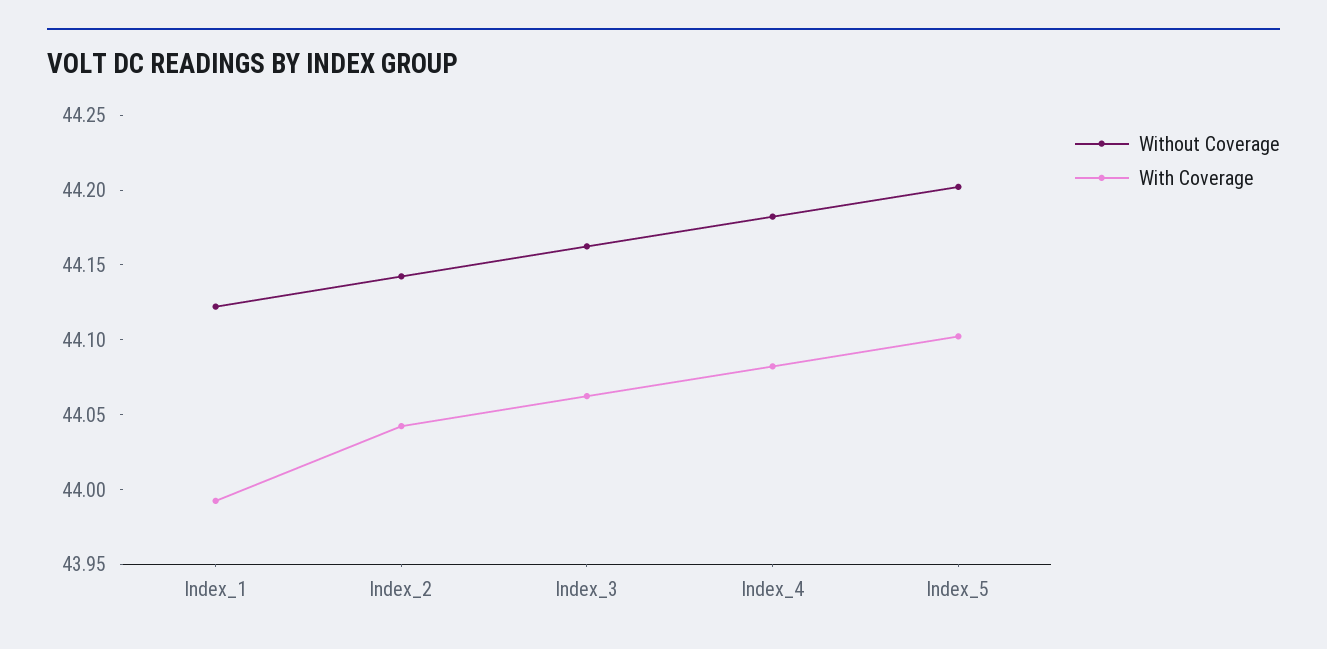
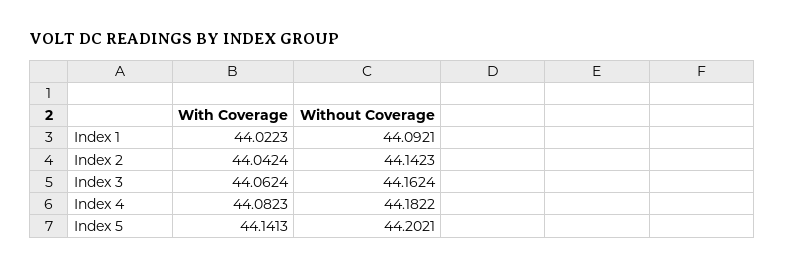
Without Coverage, Index_1: 44.12 -> 44.0921
With Coverage, Index_1: 43.99 -> 44.0223
With Coverage, Index_5: 44.1 -> 44.1413

